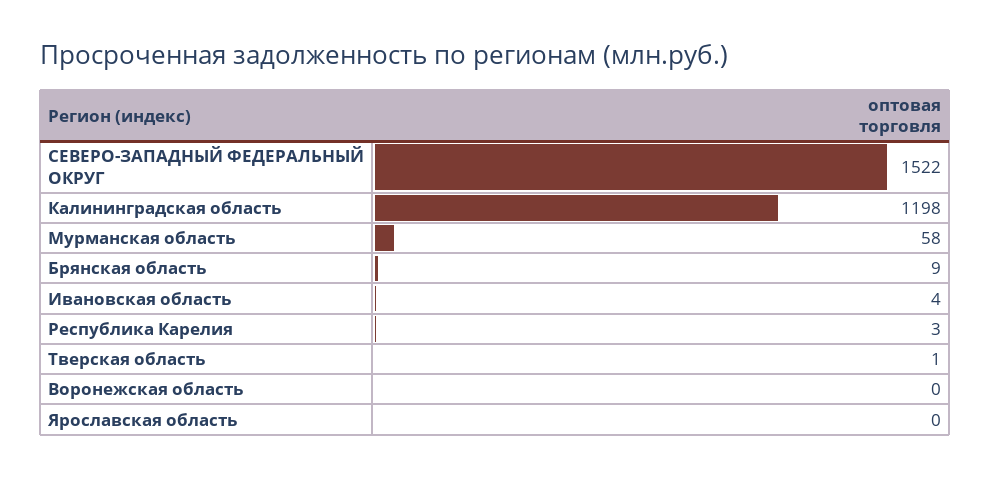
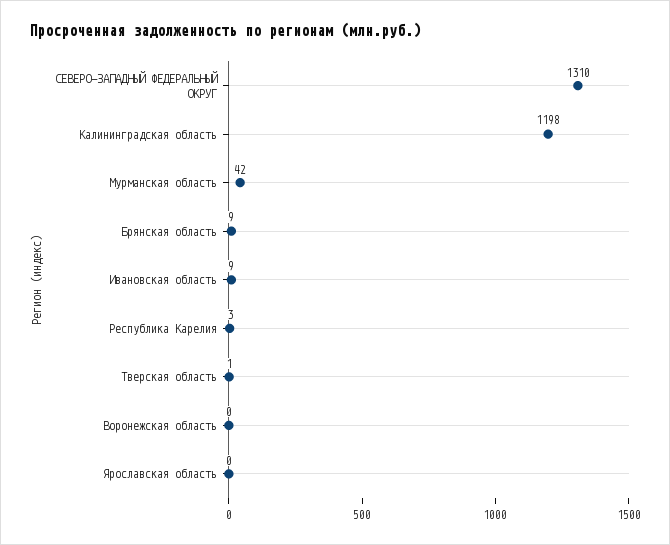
СЕВЕРО-ЗАПАДНЫЙ ФЕДЕРАЛЬНЫЙ ОКРУГ: 1522 -> 1310
Мурманская область: 58 -> 42
Ивановская область: 4 -> 9

